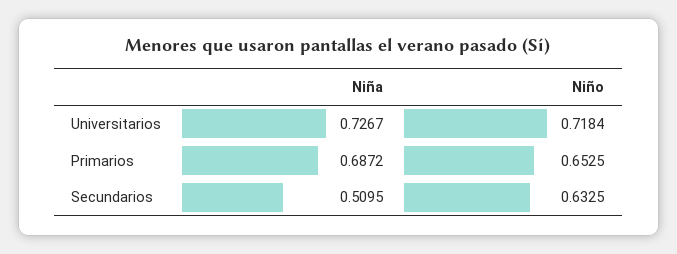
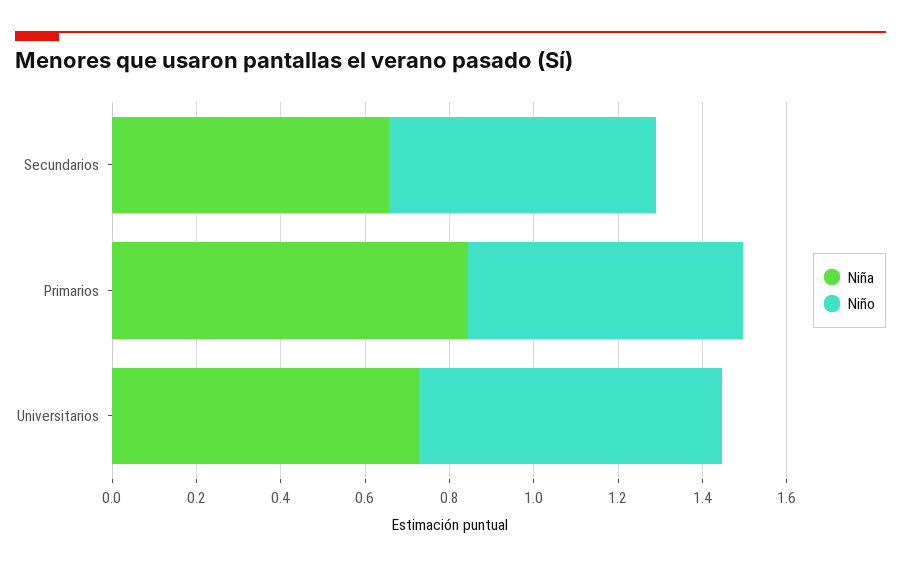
Niña, Primarios: 0.6872 -> 0.85
Niña, Secundarios: 0.5095 -> 0.65

